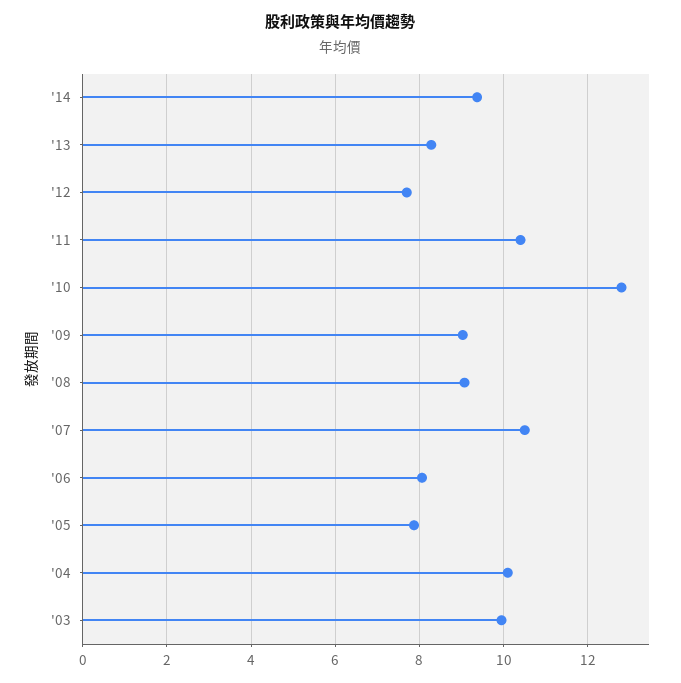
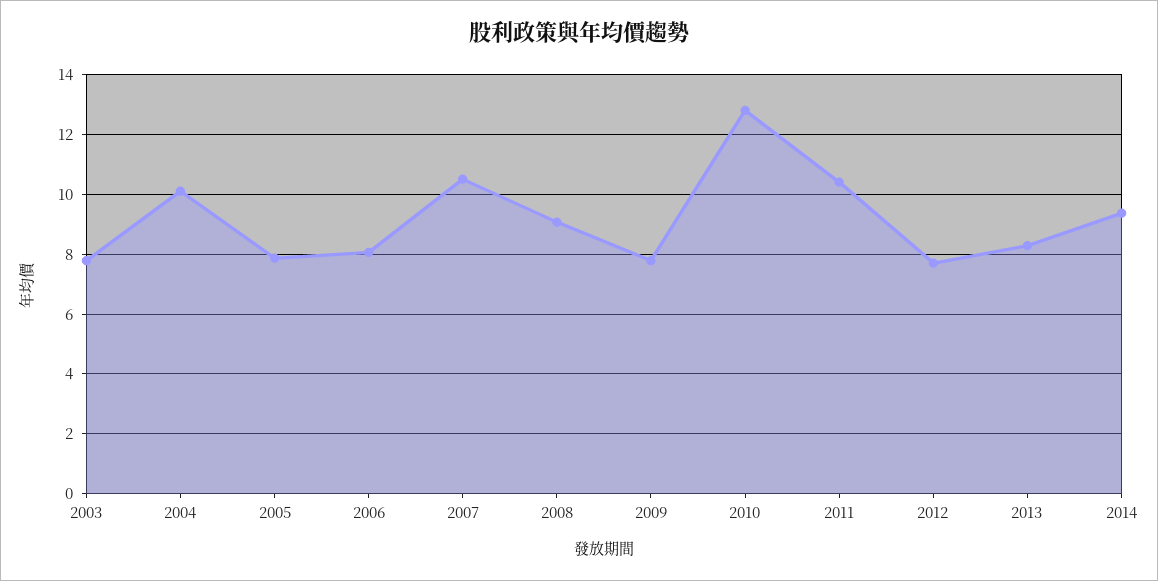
'09: 9 -> 7.75
'03: 10 -> 7.75

